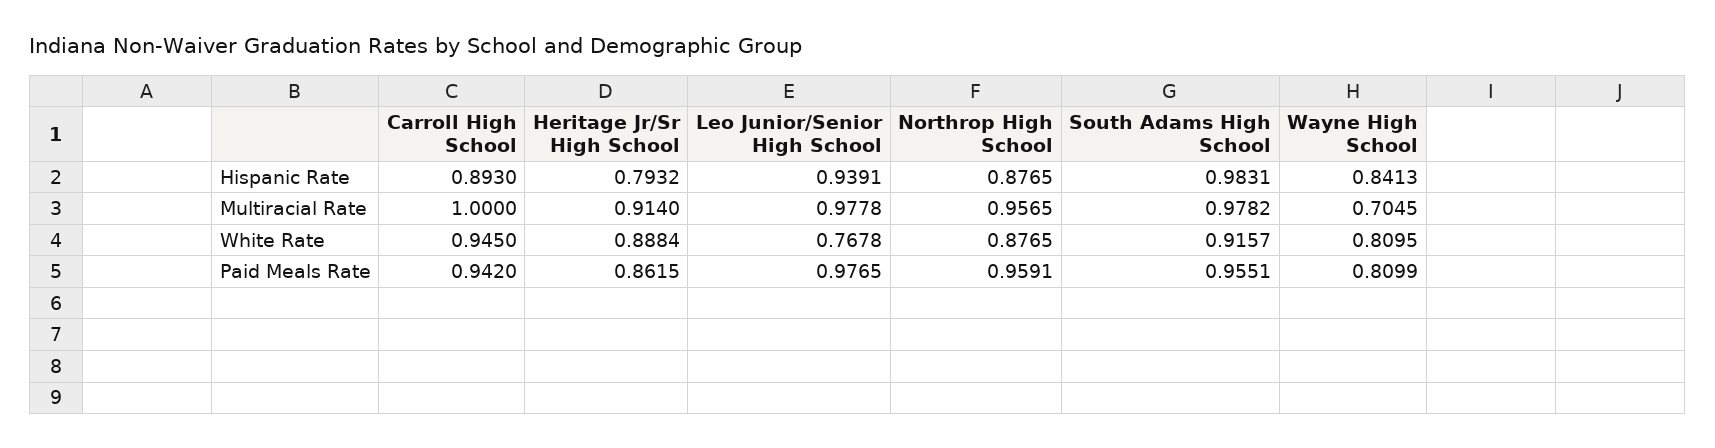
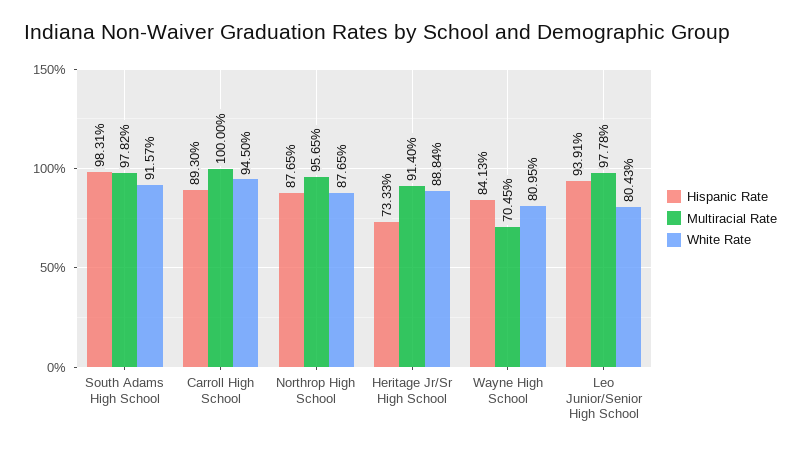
Hispanic Rate, Heritage Jr/Sr High School: 0.7932 -> 0.7333
White Rate, Leo Junior/Senior High School: 0.7678 -> 0.8043
Paid Meals Rate, Carroll High School: 0.942 -> none
Paid Meals Rate, Heritage Jr/Sr High School: 0.8615 -> none
Paid Meals Rate, Leo Junior/Senior High School: 0.9765 -> none
Paid Meals Rate, Northrop High School: 0.9591 -> none
Paid Meals Rate, South Adams High School: 0.9551 -> none
Paid Meals Rate, Wayne High School: 0.8099 -> none

